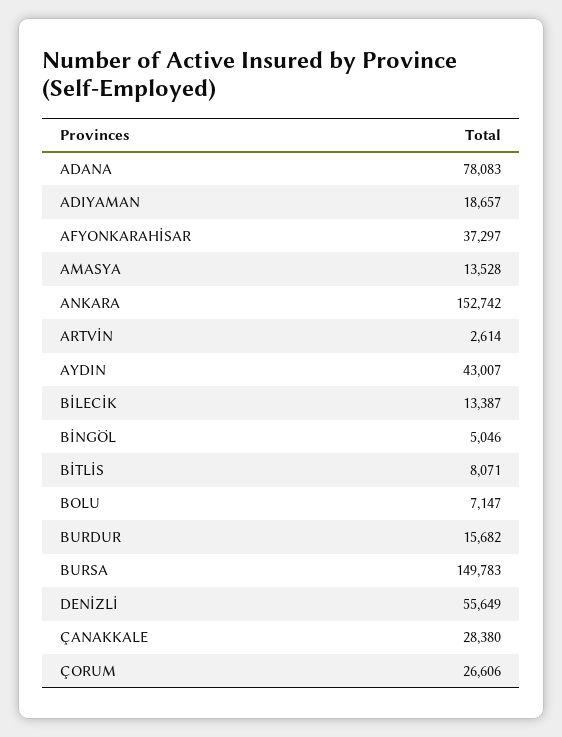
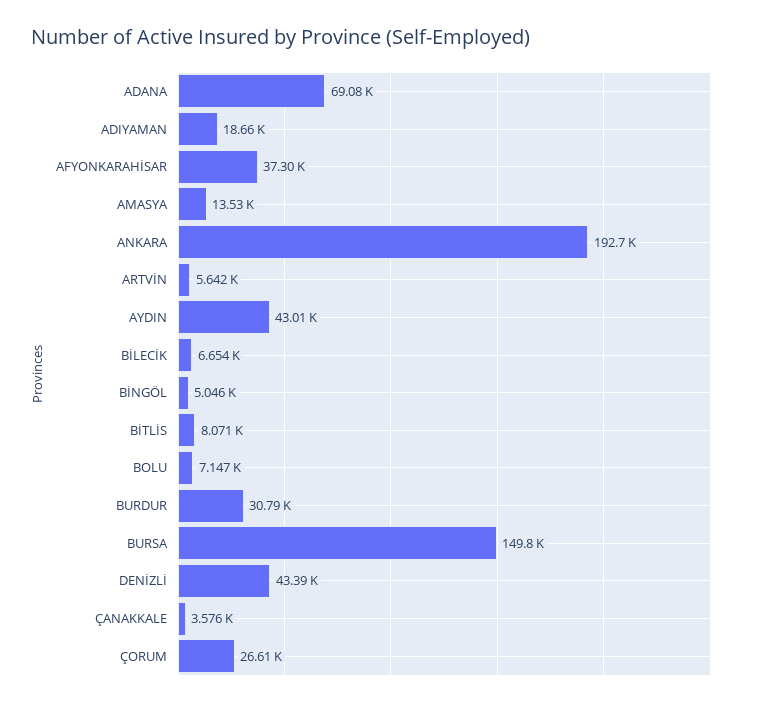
ADANA: 78083 -> 69080
ANKARA: 152742 -> 192700
ARTVİN: 2614 -> 5642
BİLECİK: 13387 -> 6654
BURDUR: 15682 -> 30790
DENİZLİ: 55649 -> 43390
ÇANAKKALE: 28380 -> 3576

